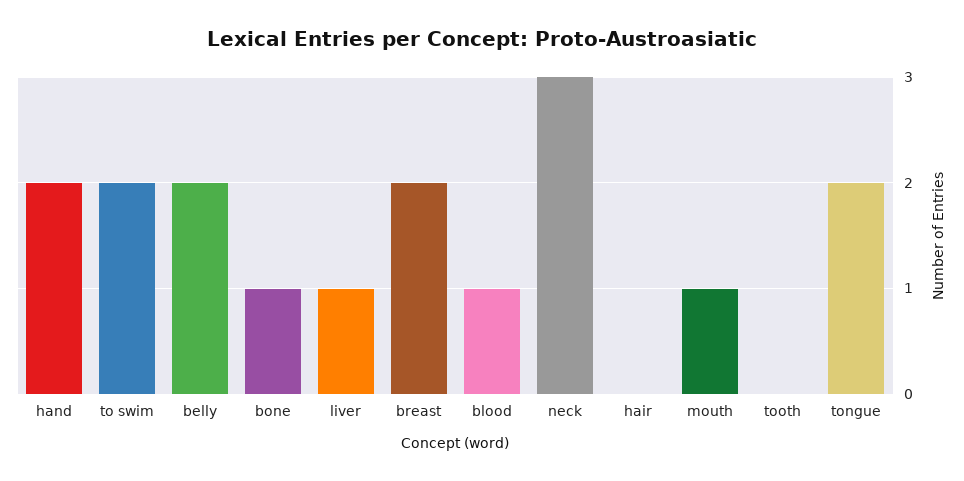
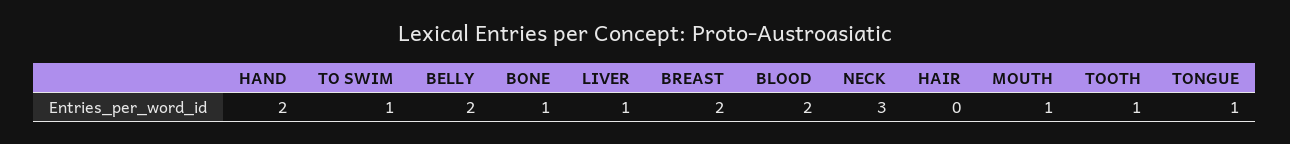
to swim: 2 -> 1
blood: 1 -> 2
tooth: 0 -> 1
tongue: 2 -> 1

